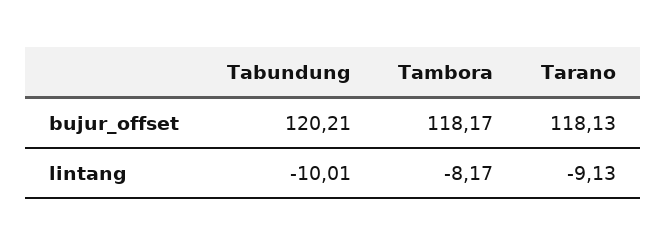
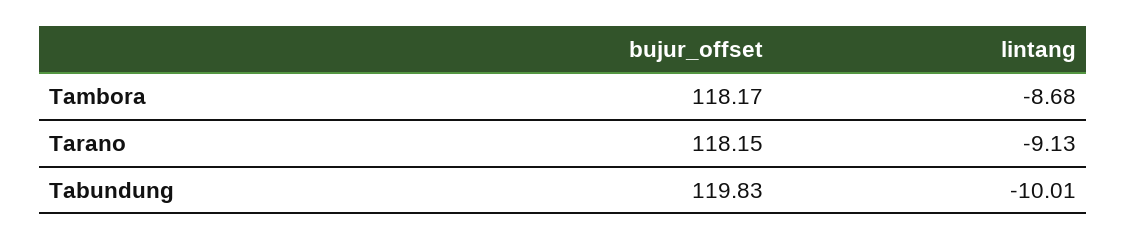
Tabundung, bujur_offset: 120.21 -> 119.83
Tarano, bujur_offset: 118.13 -> 118.15
Tambora, lintang: -8.17 -> -8.68

